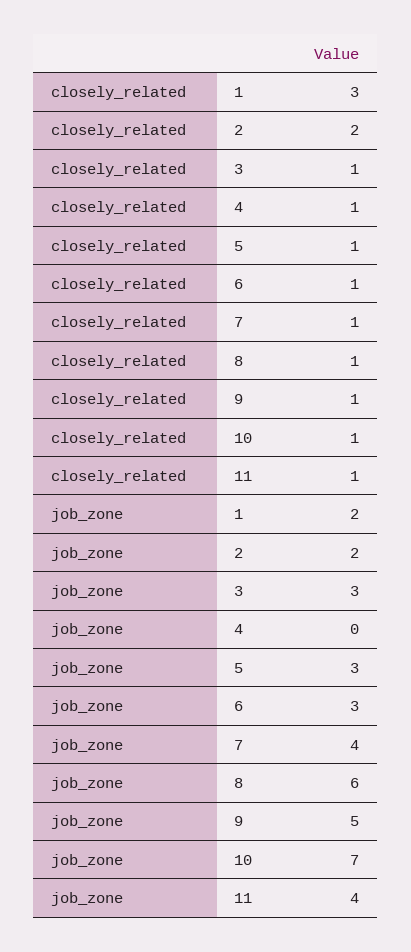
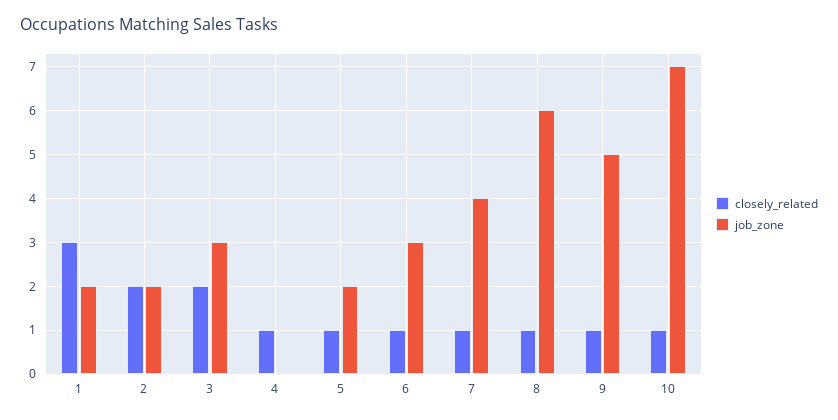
closely_related, 3: 1 -> 2
closely_related, 11: 1 -> none
job_zone, 5: 3 -> 2
job_zone, 11: 4 -> none

